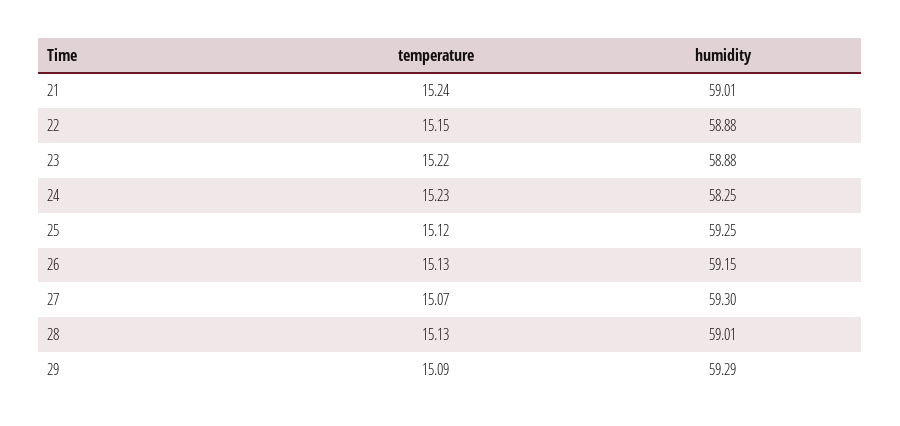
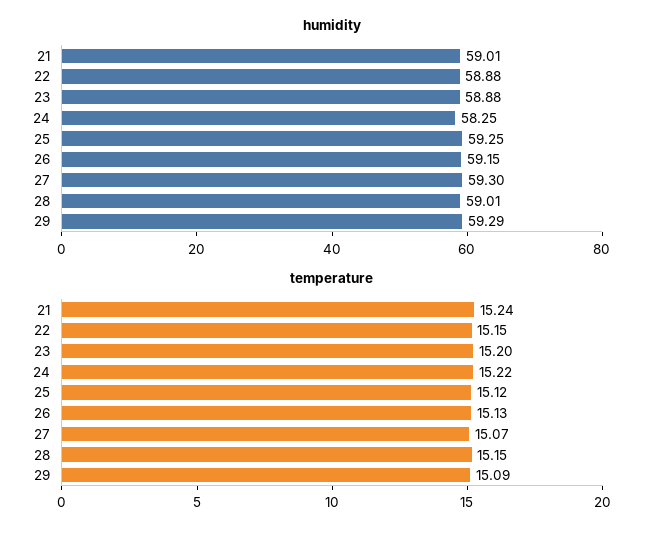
temperature, 23: 15.22 -> 15.2
temperature, 24: 15.23 -> 15.22
temperature, 28: 15.13 -> 15.15

